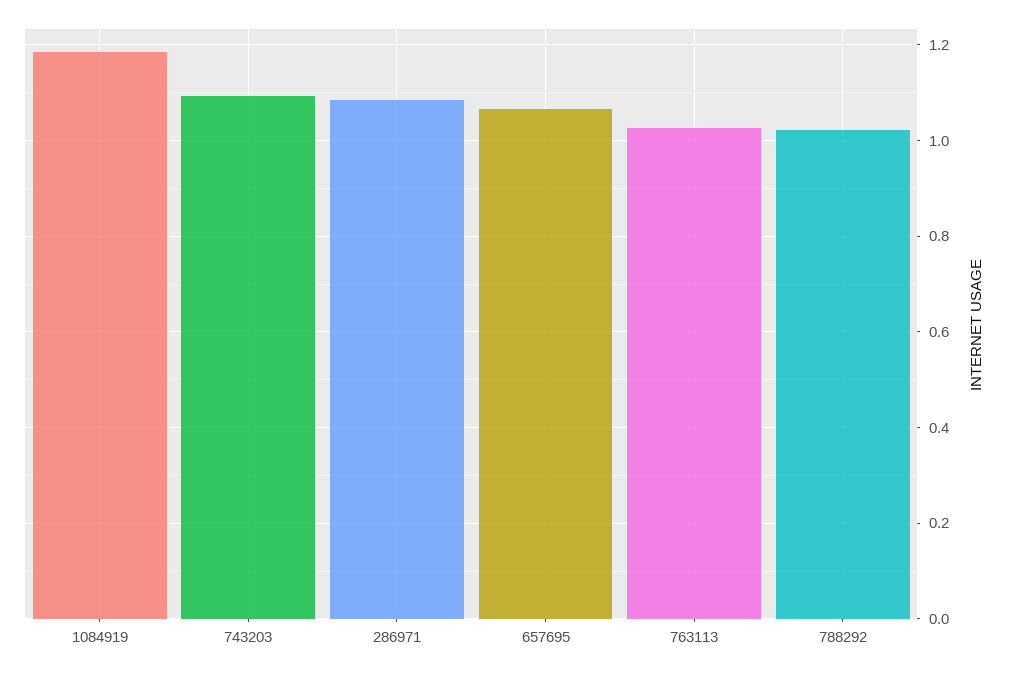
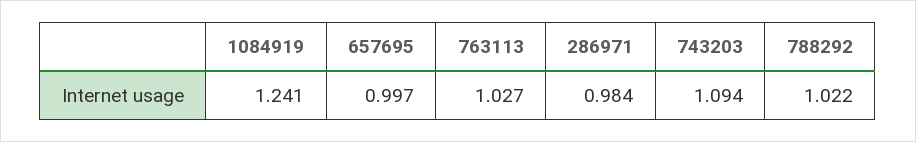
1084919: 1.18 -> 1.241
286971: 1.08 -> 0.984
657695: 1.06 -> 0.997

